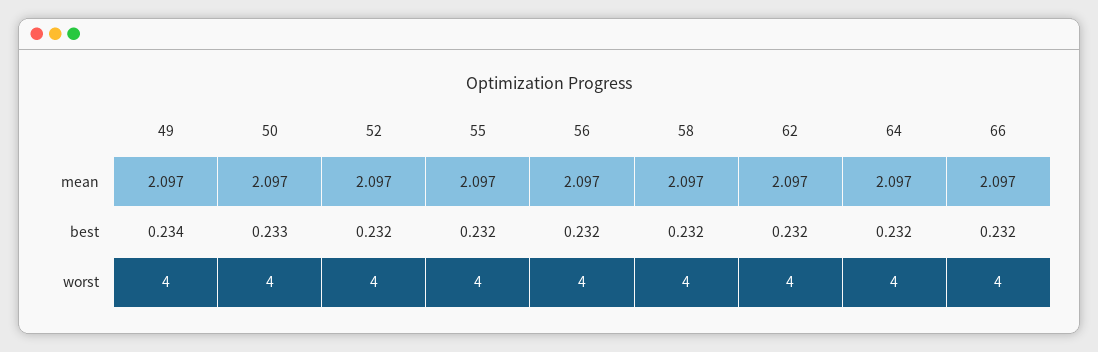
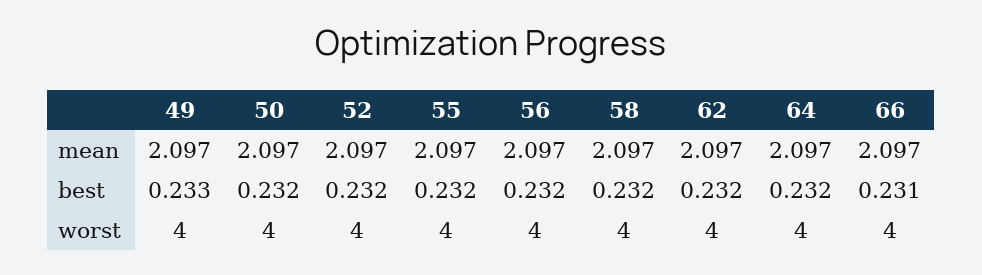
49, best: 0.234 -> 0.233
50, best: 0.233 -> 0.232
66, best: 0.232 -> 0.231

